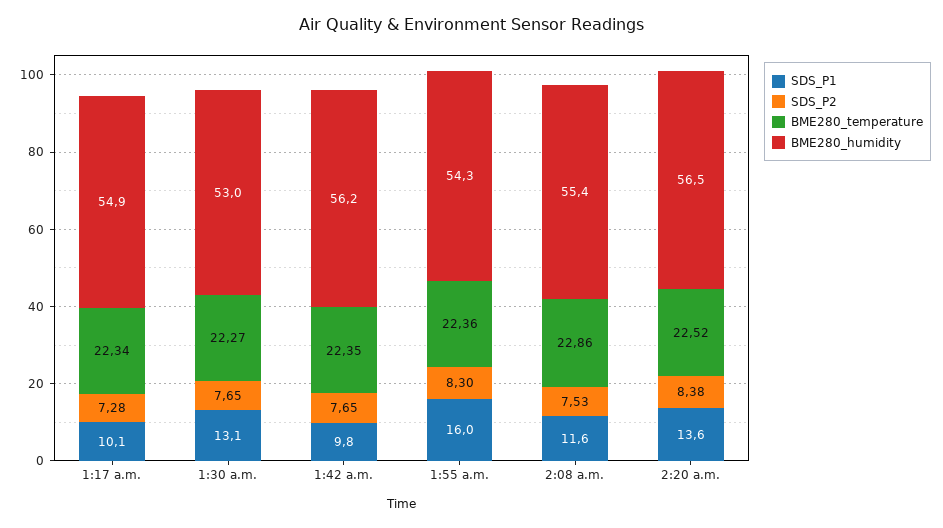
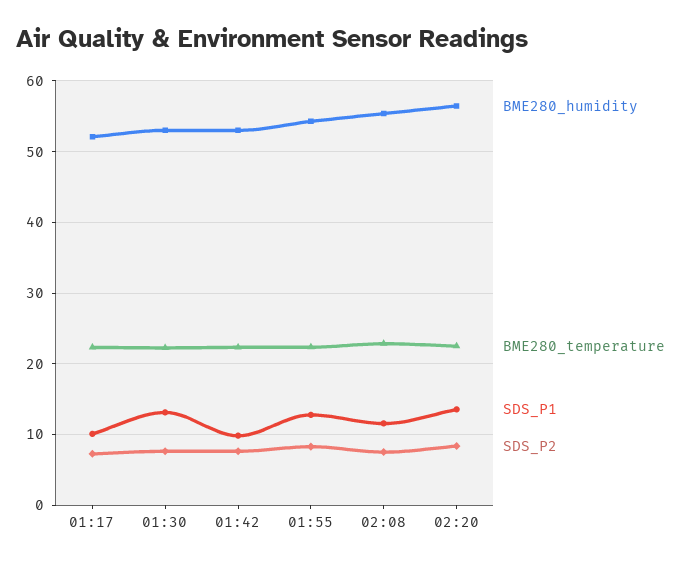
BME280_humidity, 1:17 a.m.: 54.9 -> 52
BME280_humidity, 1:42 a.m.: 56.2 -> 53
SDS_P1, 1:55 a.m.: 16 -> 13

